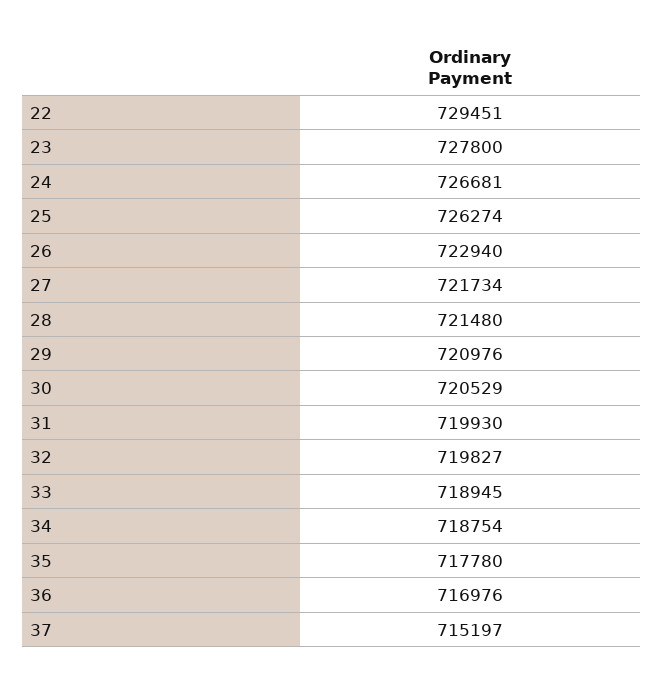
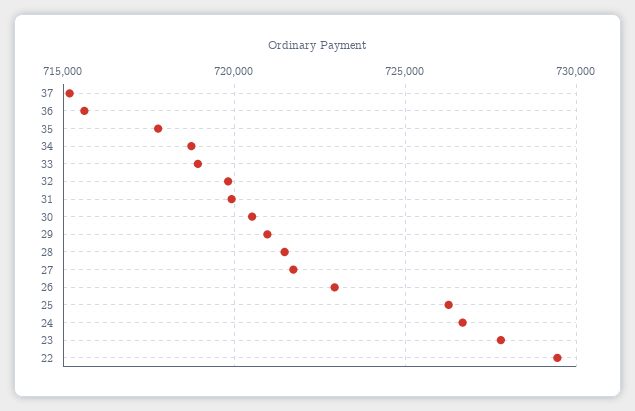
36: 716976 -> 715500

